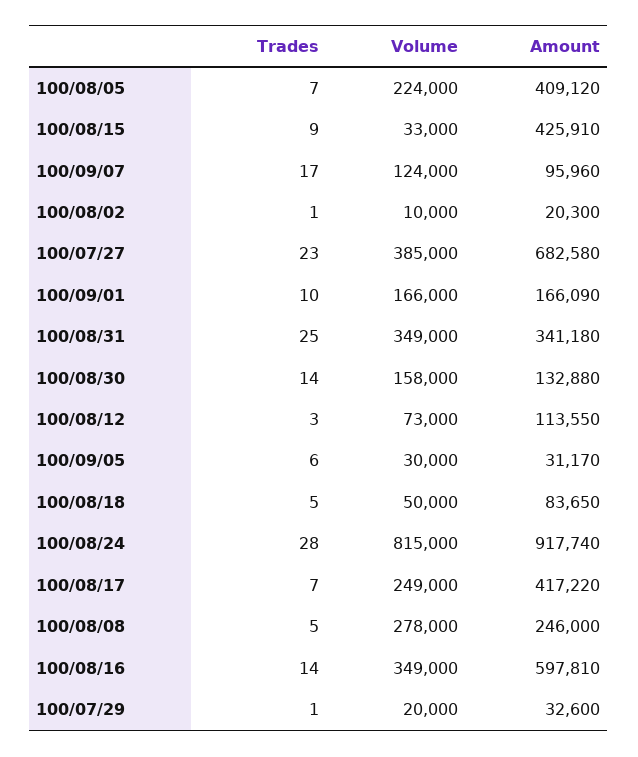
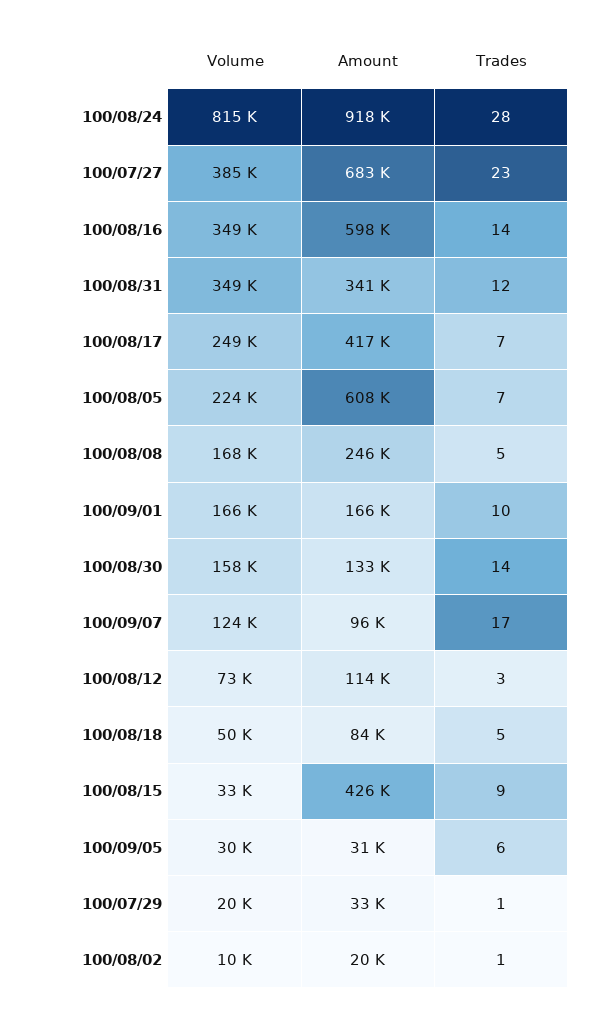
Amount, 100/08/05: 409120 -> 608000
Trades, 100/08/31: 25 -> 12
Volume, 100/08/08: 278000 -> 168000

